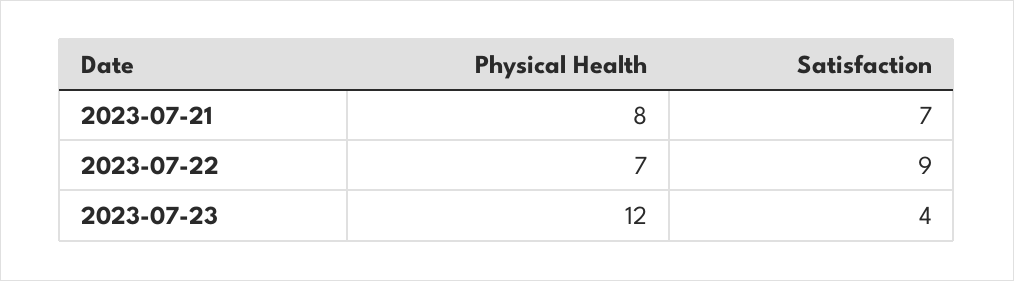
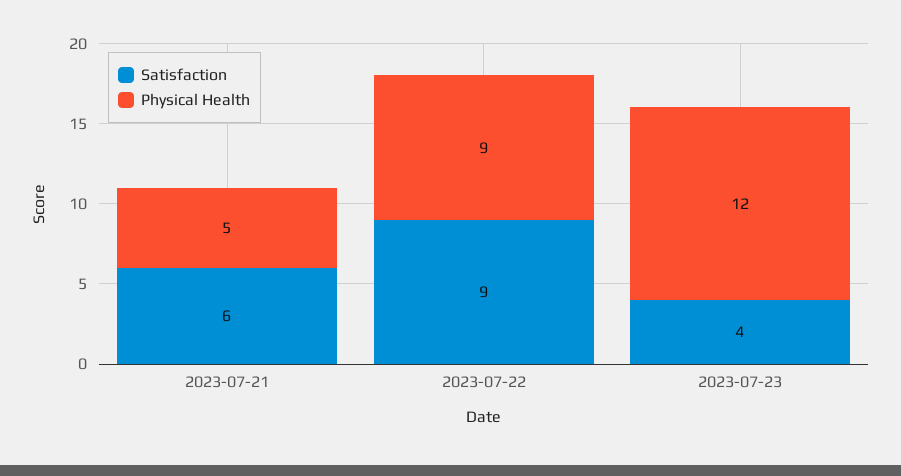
Physical Health, 2023-07-21: 8 -> 5
Satisfaction, 2023-07-21: 7 -> 6
Physical Health, 2023-07-22: 7 -> 9

